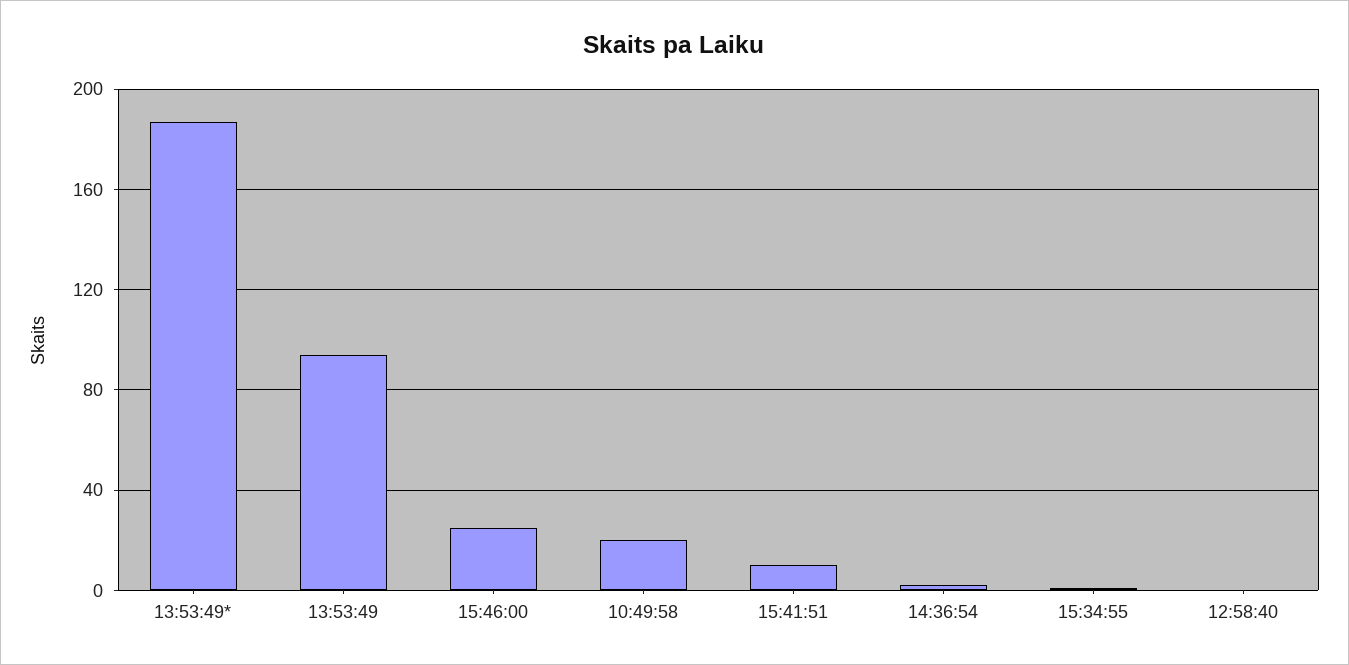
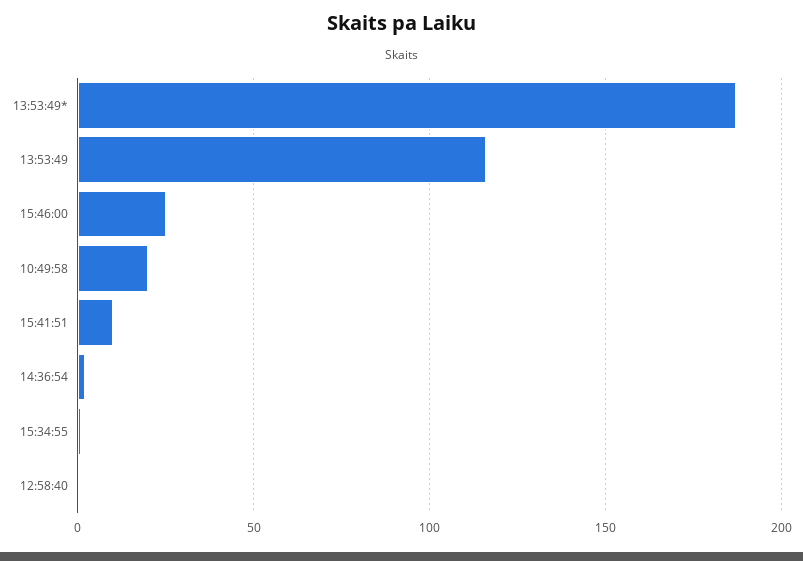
13:53:49: 95 -> 115

